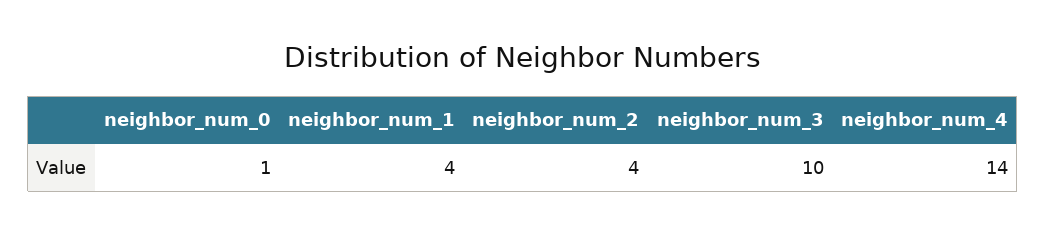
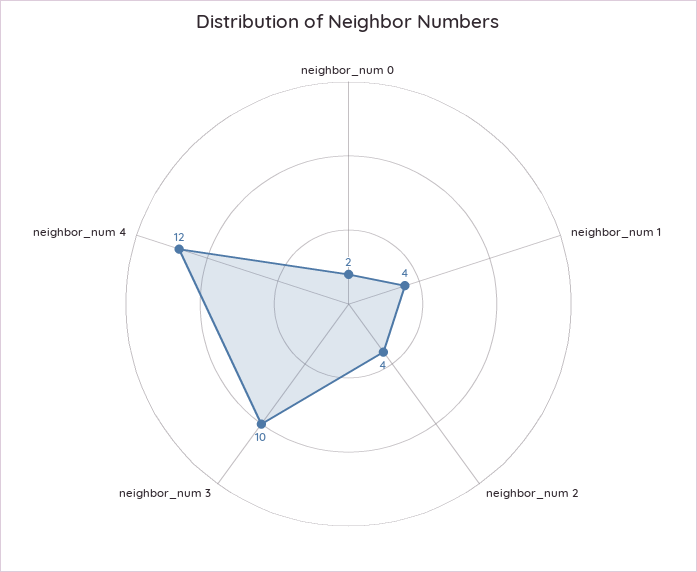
neighbor_num_0: 1 -> 2
neighbor_num_4: 14 -> 12

